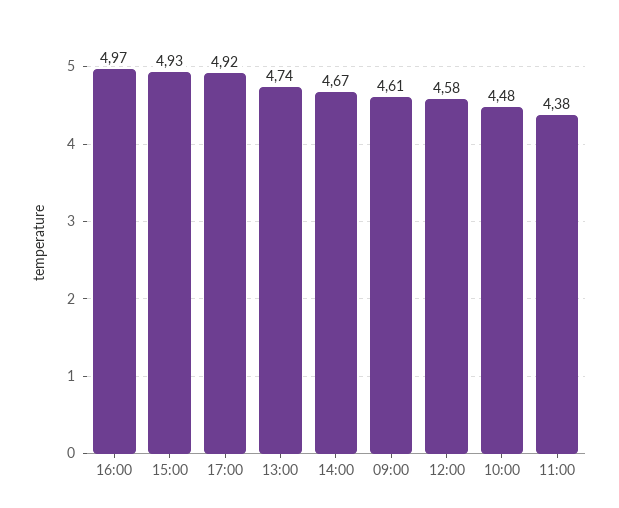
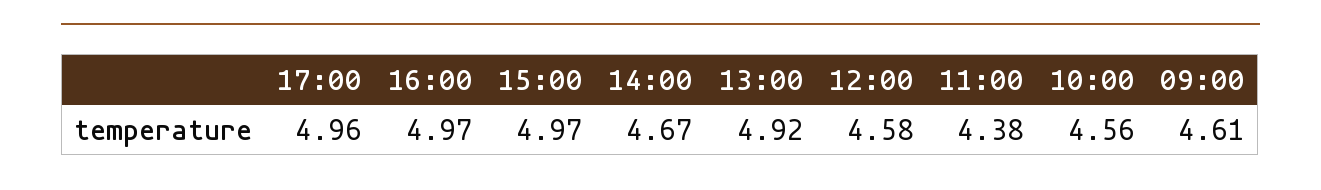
15:00: 4.93 -> 4.97
17:00: 4.92 -> 4.96
13:00: 4.74 -> 4.92
10:00: 4.48 -> 4.56

